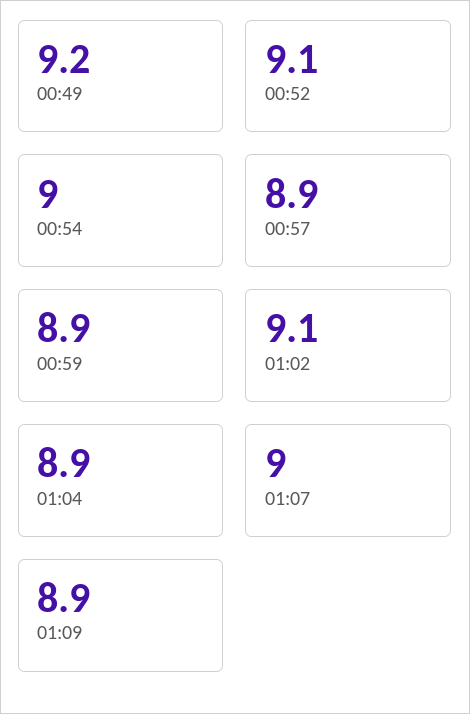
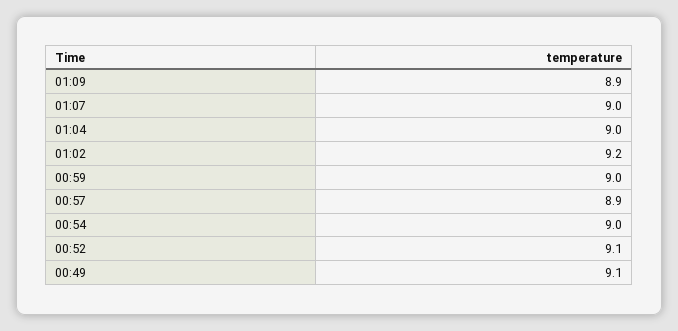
00:49: 9.2 -> 9.1
00:59: 8.9 -> 9
01:02: 9.1 -> 9.2
01:04: 8.9 -> 9

